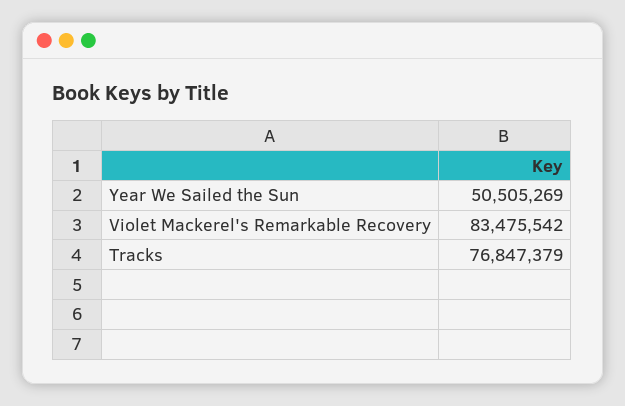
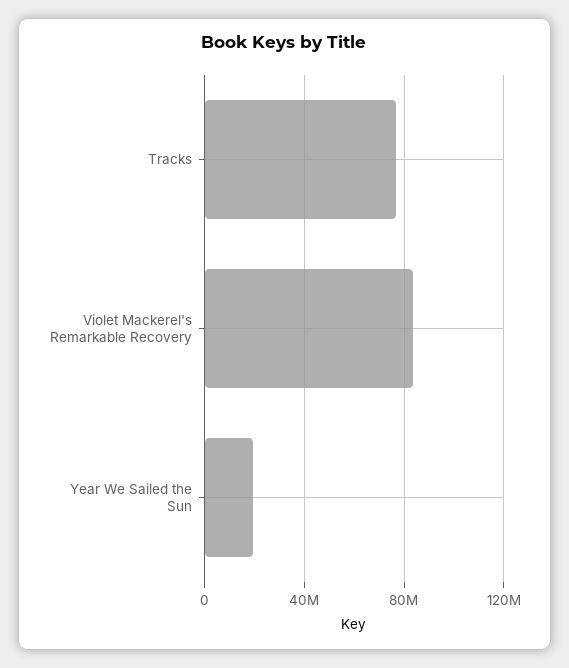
Year We Sailed the Sun: 50505269 -> 20000000

